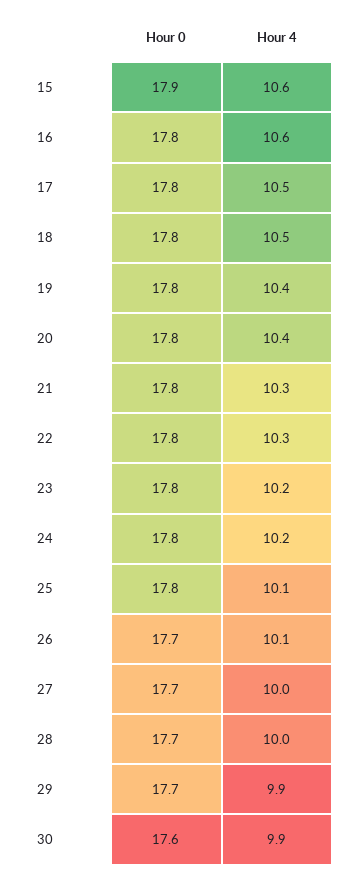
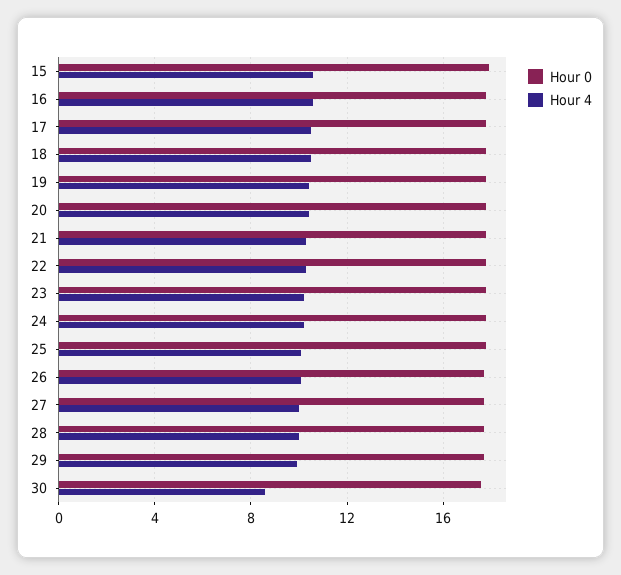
Hour 4, 30: 9.9 -> 8.5

